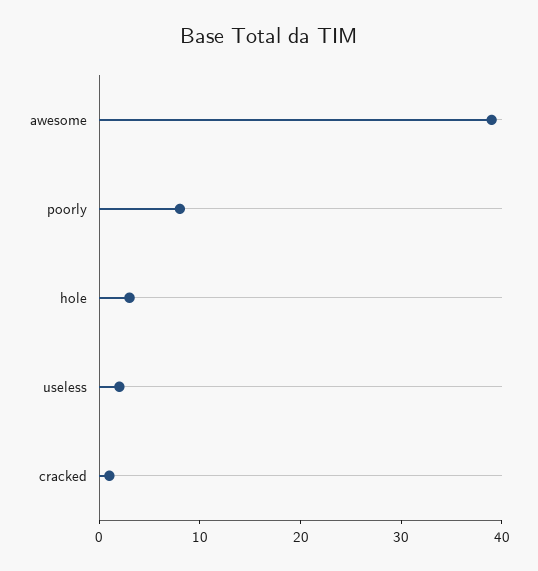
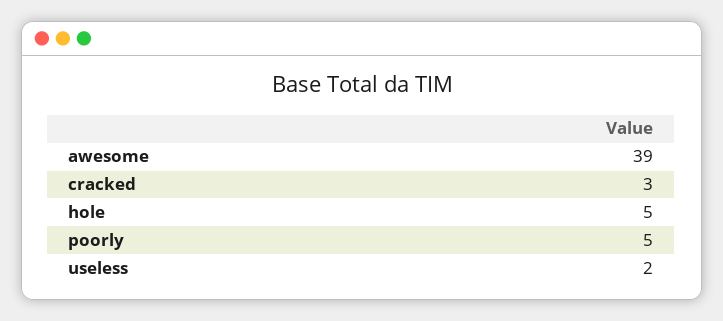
poorly: 8 -> 5
hole: 3 -> 5
cracked: 1 -> 3

